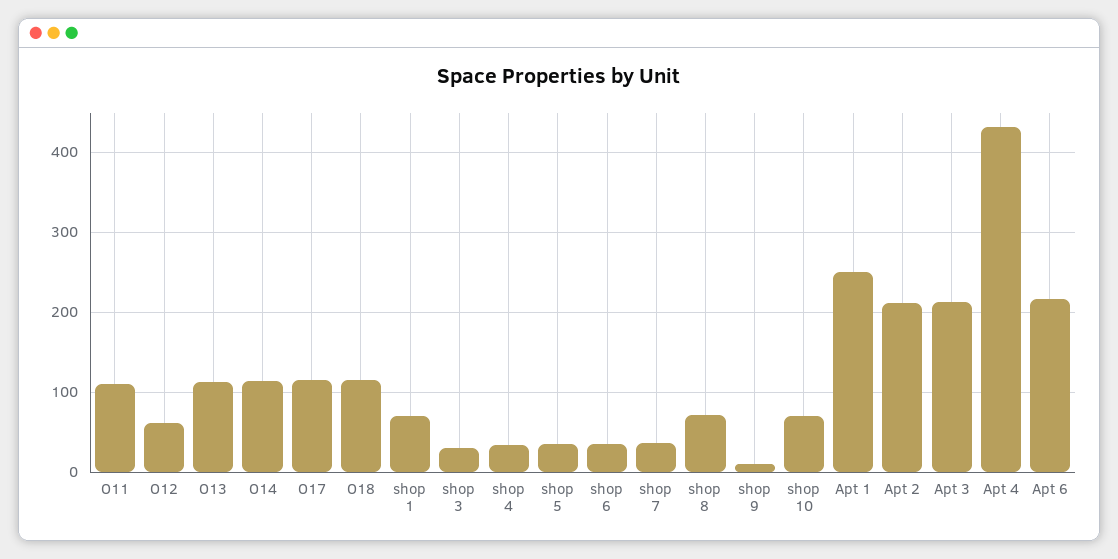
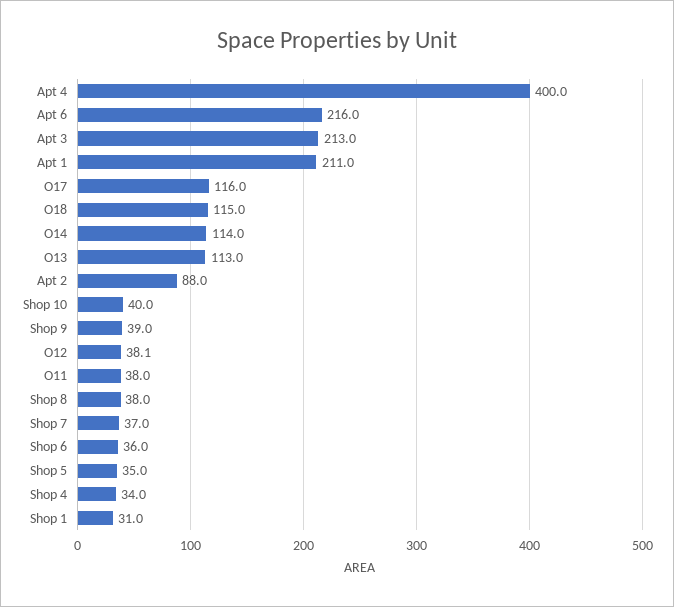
O11: 110 -> 38
O12: 60 -> 38.1
shop 1: 70 -> 31
shop 3: 30 -> none
shop 8: 70 -> 38
shop 9: 10 -> 39
shop 10: 70 -> 40
Apt 1: 250 -> 211
Apt 2: 210 -> 88
Apt 4: 430 -> 400

